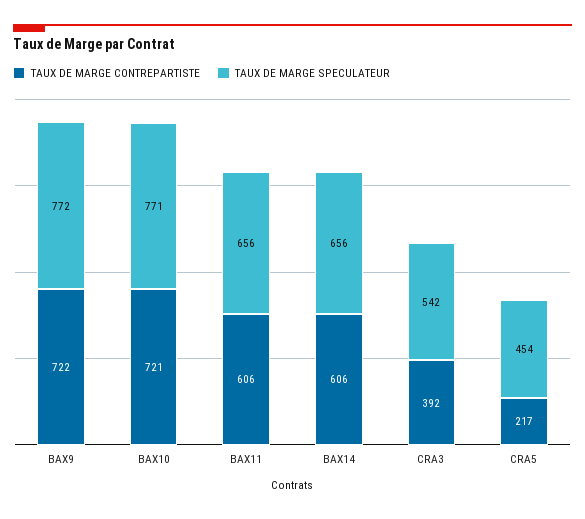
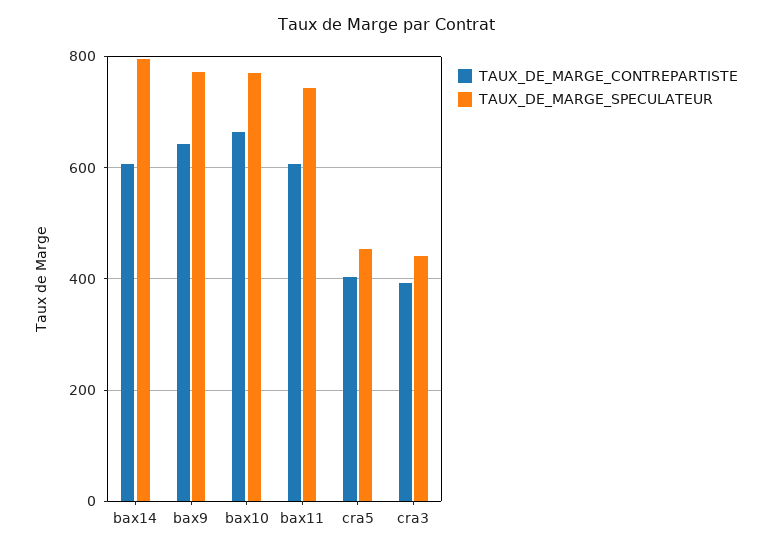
TAUX DE MARGE CONTREPARTISTE, BAX9: 722 -> 640
TAUX DE MARGE CONTREPARTISTE, BAX10: 721 -> 660
TAUX DE MARGE SPECULATEUR, BAX11: 656 -> 740
TAUX DE MARGE SPECULATEUR, BAX14: 656 -> 800
TAUX DE MARGE SPECULATEUR, CRA3: 542 -> 440
TAUX DE MARGE CONTREPARTISTE, CRA5: 217 -> 400

